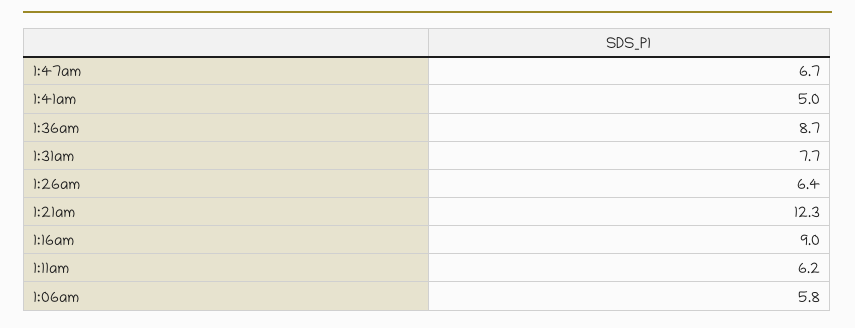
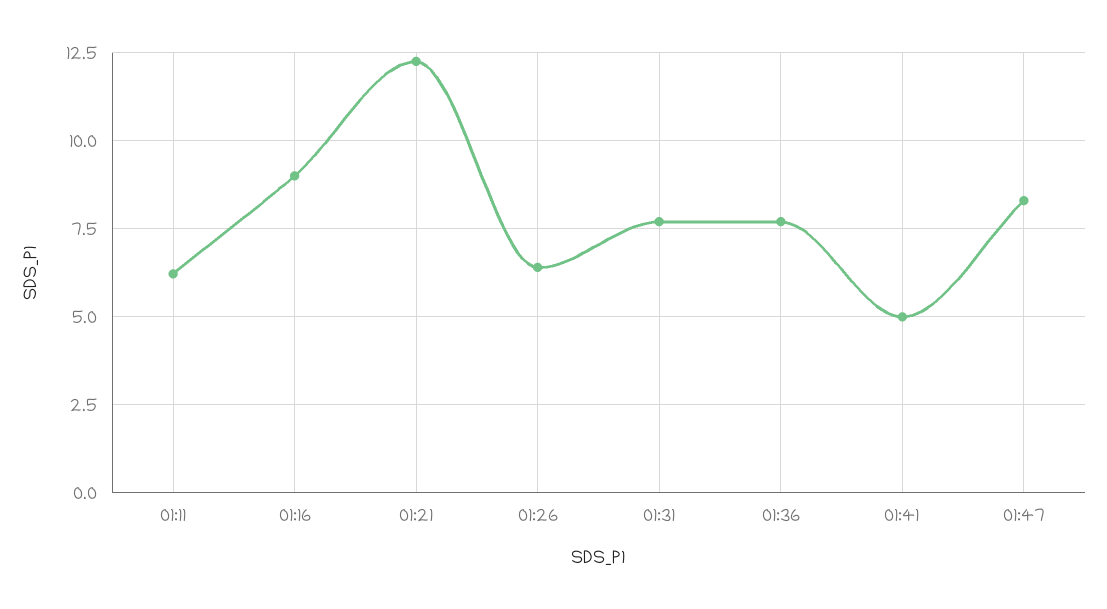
1:47am: 6.7 -> 8.25
1:36am: 8.7 -> 7.75
1:06am: 5.8 -> none

